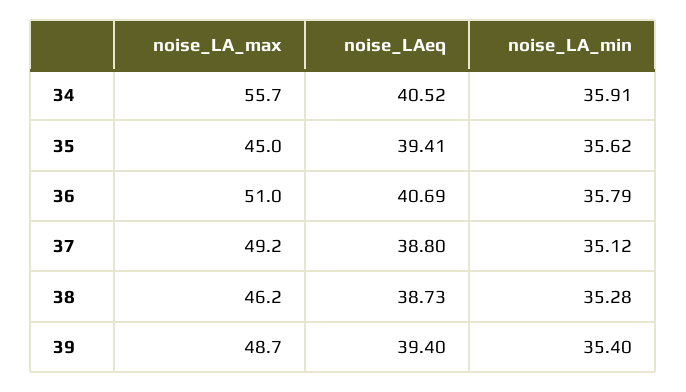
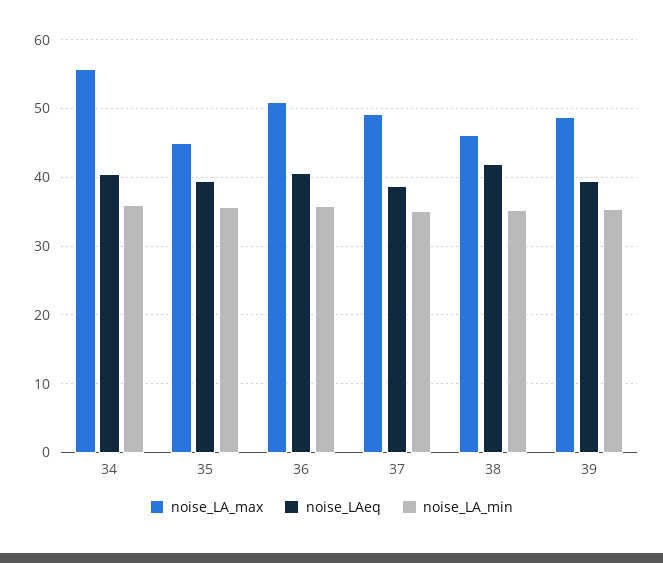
noise_LAeq, 38: 38.73 -> 42

